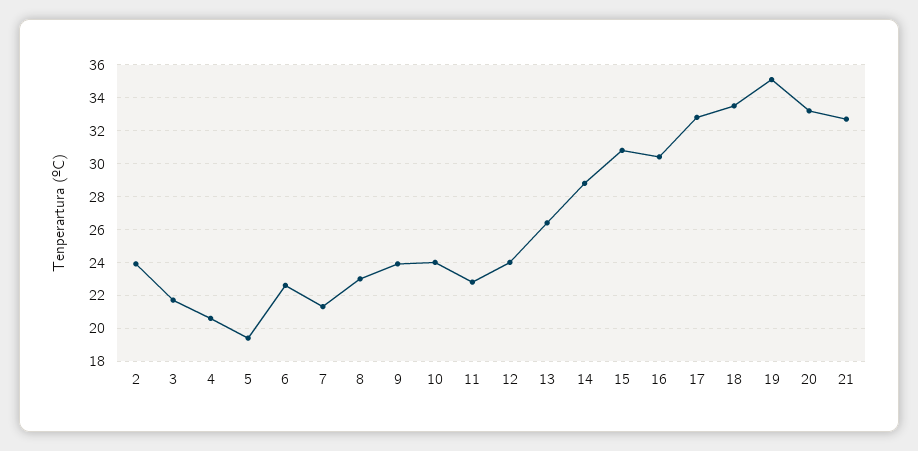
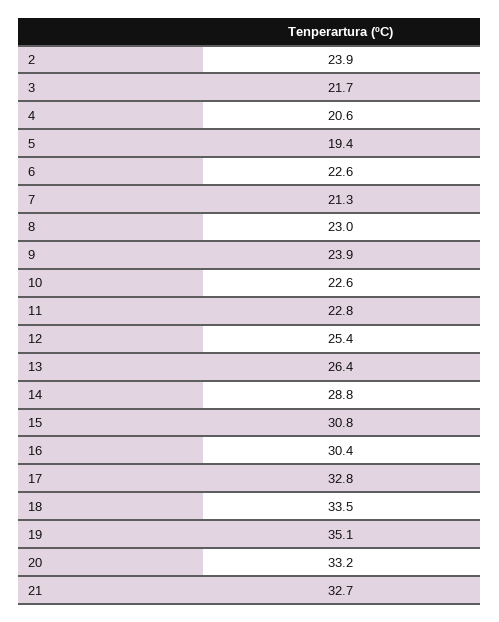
10: 24 -> 22.6
12: 24 -> 25.4

